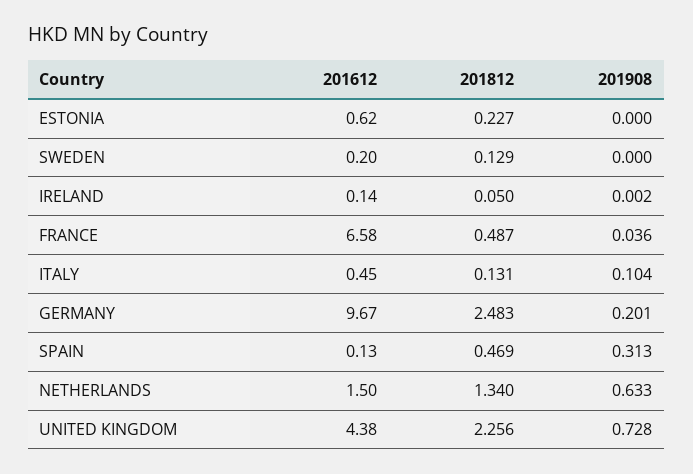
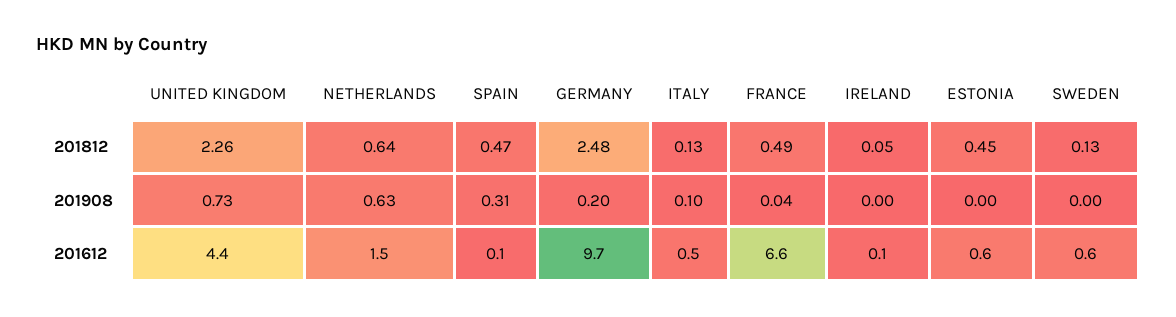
201812, ESTONIA: 0.227 -> 0.45
201612, SWEDEN: 0.2 -> 0.6
201812, NETHERLANDS: 1.34 -> 0.64

